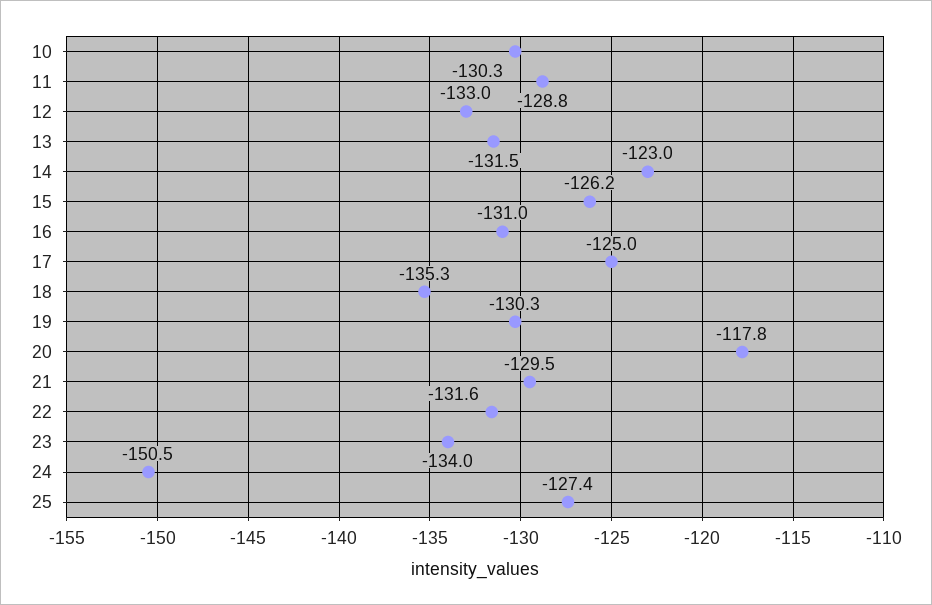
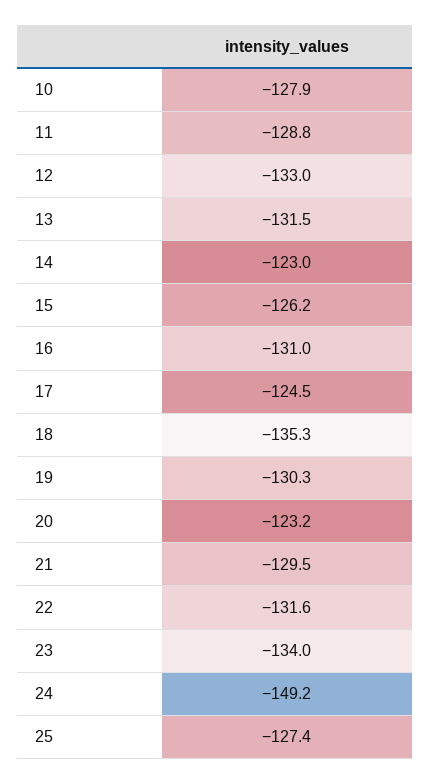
10: -130.3 -> -127.9
17: -125 -> -124.5
20: -117.8 -> -123.2
24: -150.5 -> -149.2

